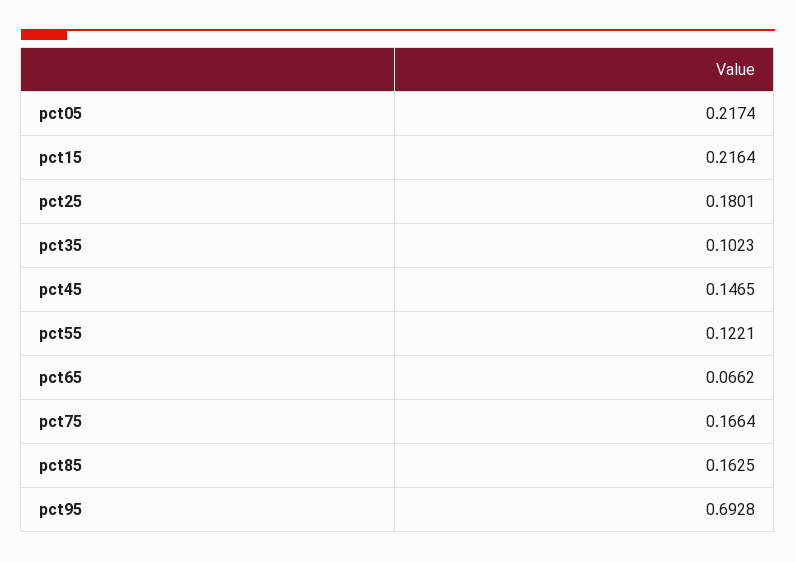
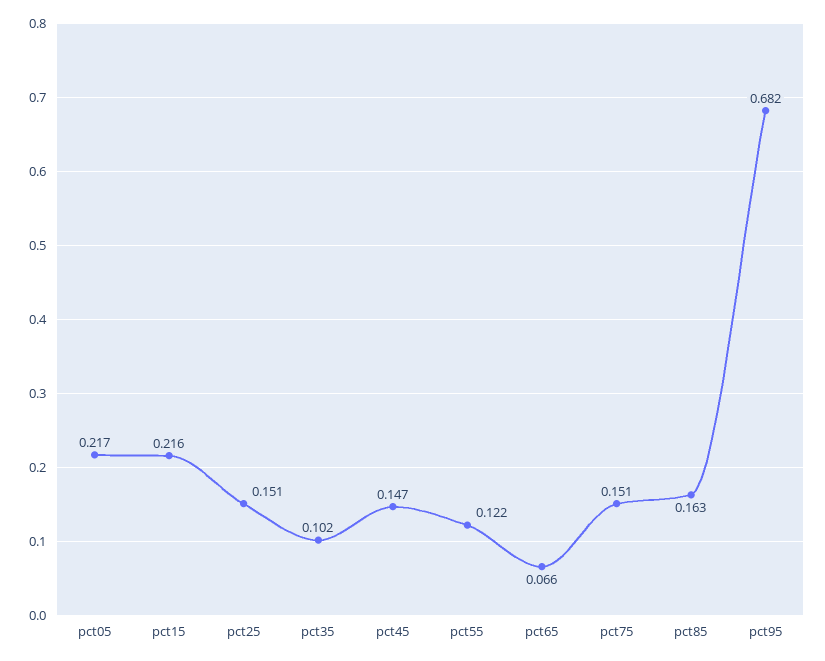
pct25: 0.1801 -> 0.151
pct75: 0.1664 -> 0.151
pct95: 0.6928 -> 0.682

